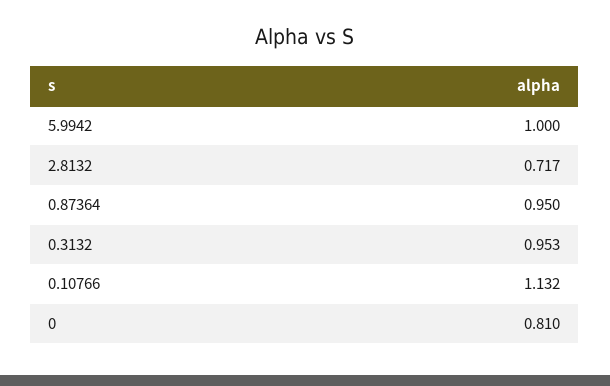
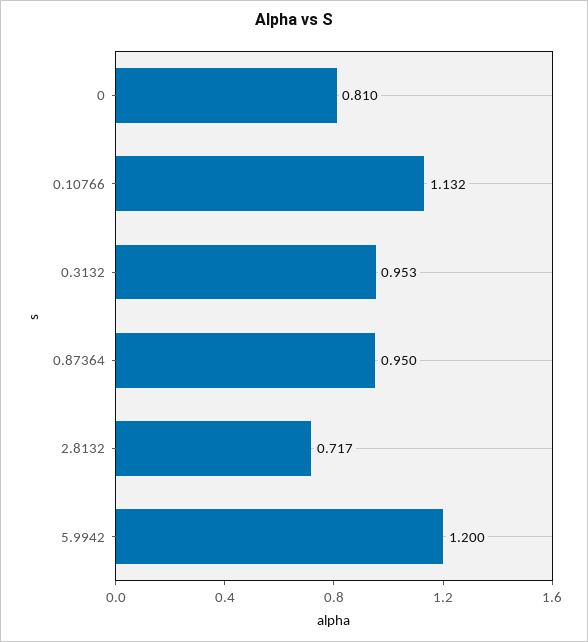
5.9942: 1 -> 1.2

